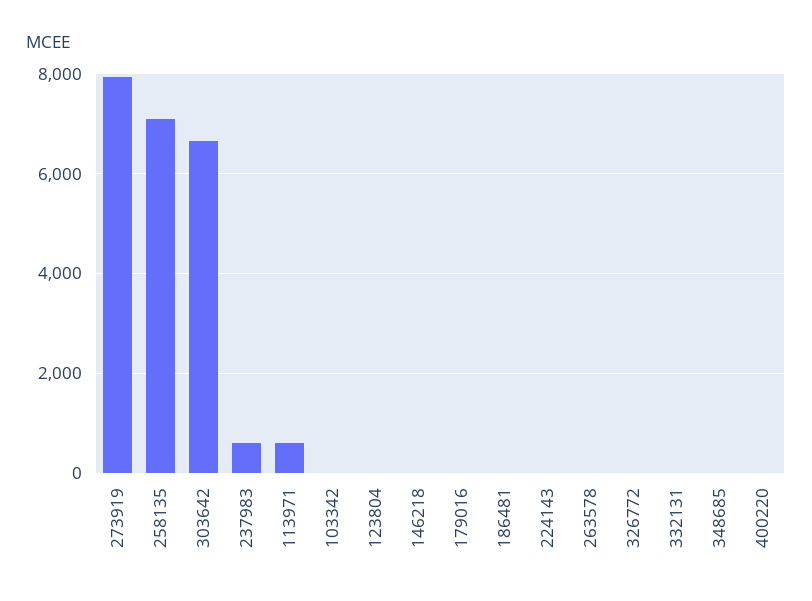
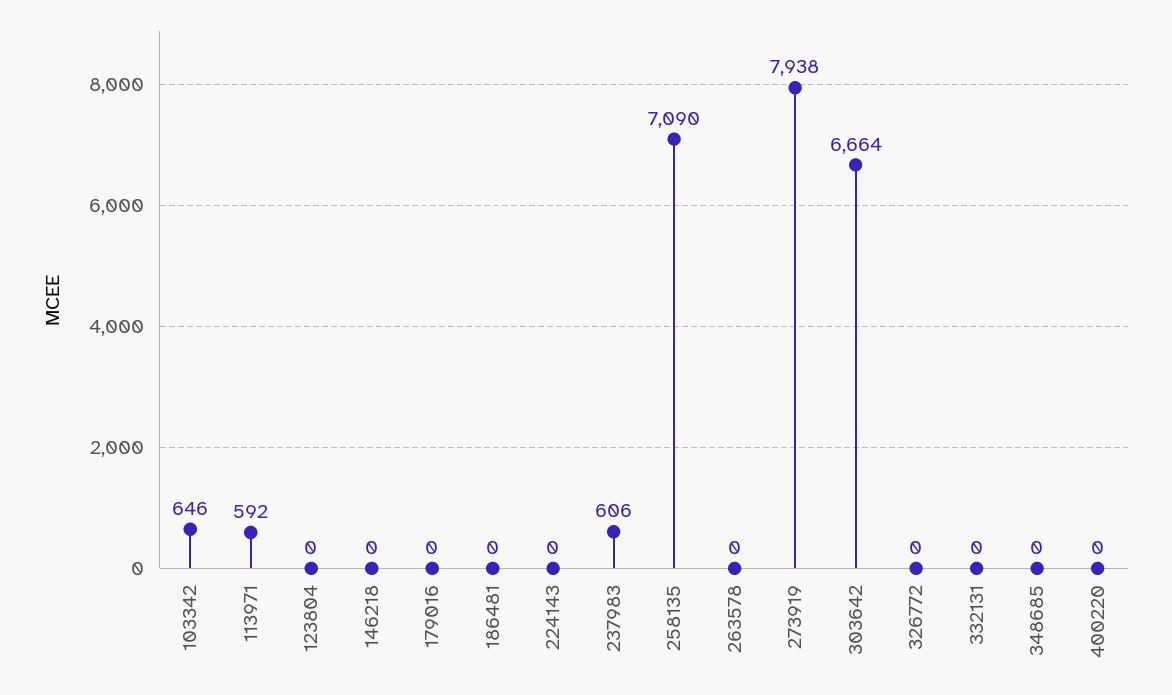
103342: 0 -> 646

